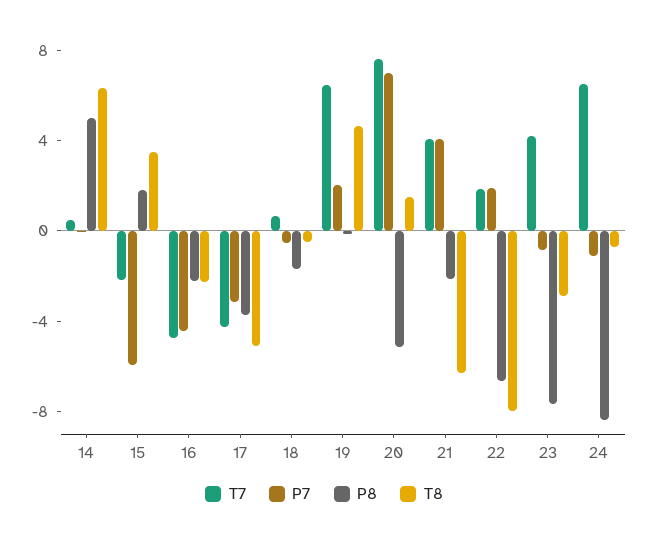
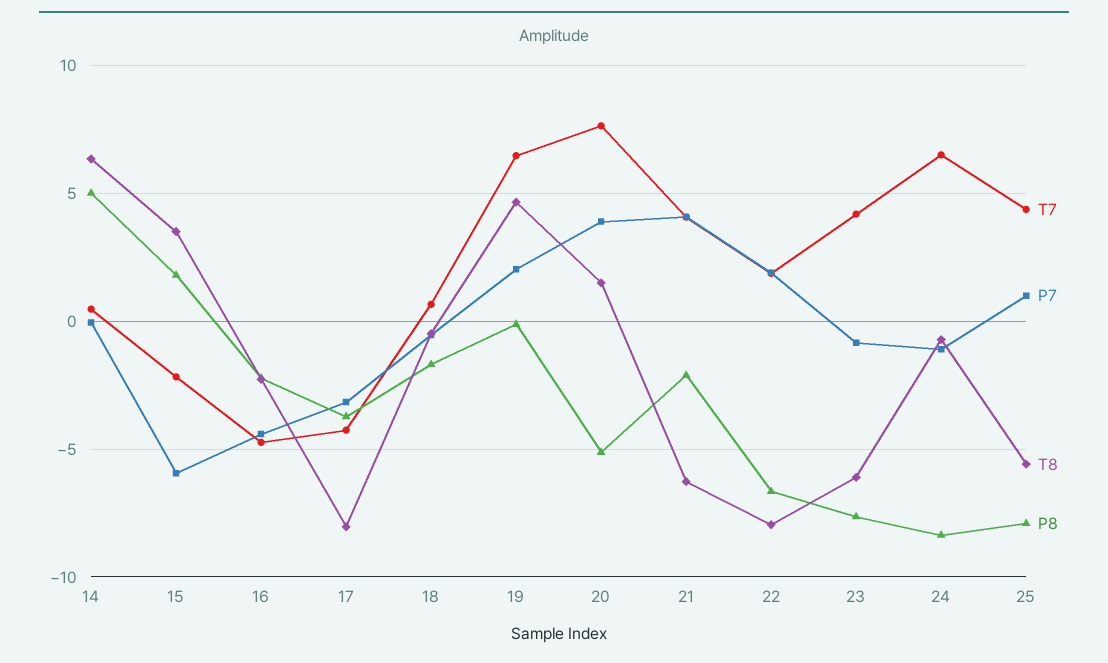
T8, 17: -5 -> -8
P7, 20: 7 -> 4
T8, 23: -3 -> -6
T7, 25: none -> 4.5
P7, 25: none -> 1
T8, 25: none -> -5.5
P8, 25: none -> -8

